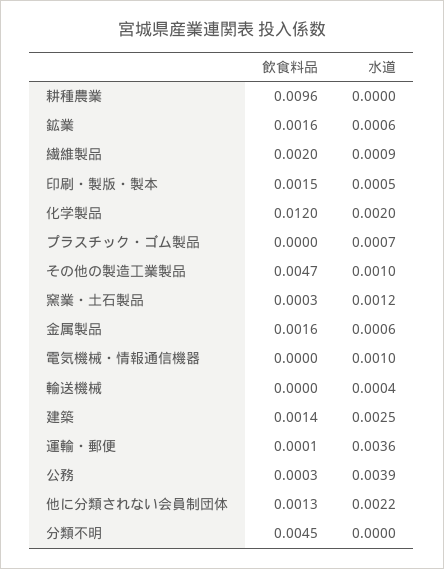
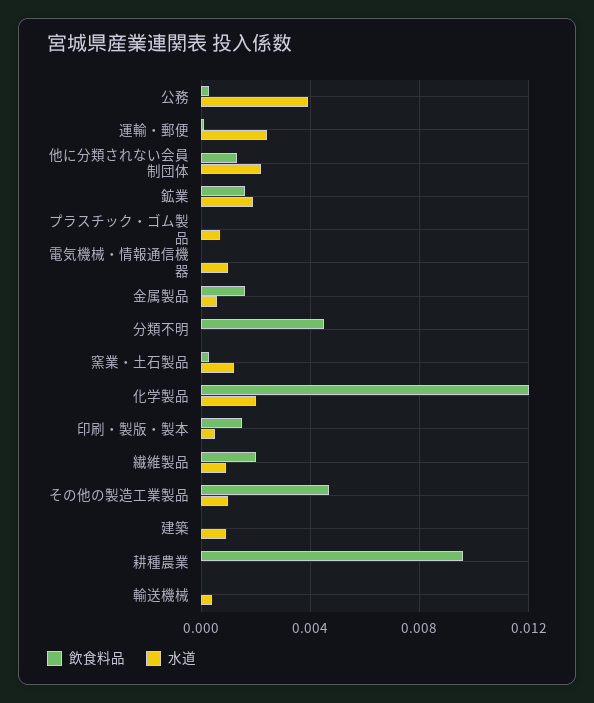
水道, 鉱業: 0.0006 -> 0.002
飲食料品, 建築: 0.0014 -> 0
水道, 建築: 0.0025 -> 0.001
水道, 運輸・郵便: 0.0036 -> 0.0025

